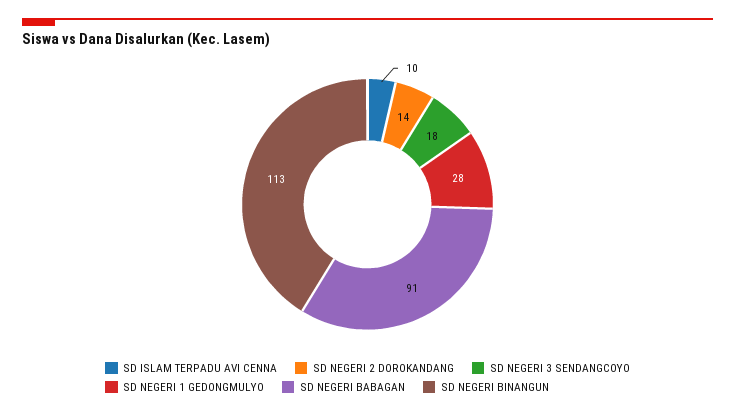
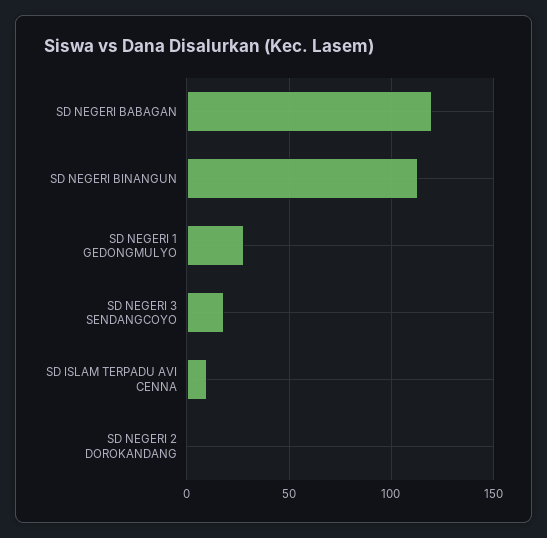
SD NEGERI 2 DOROKANDANG: 14 -> 0
SD NEGERI BABAGAN: 91 -> 120

